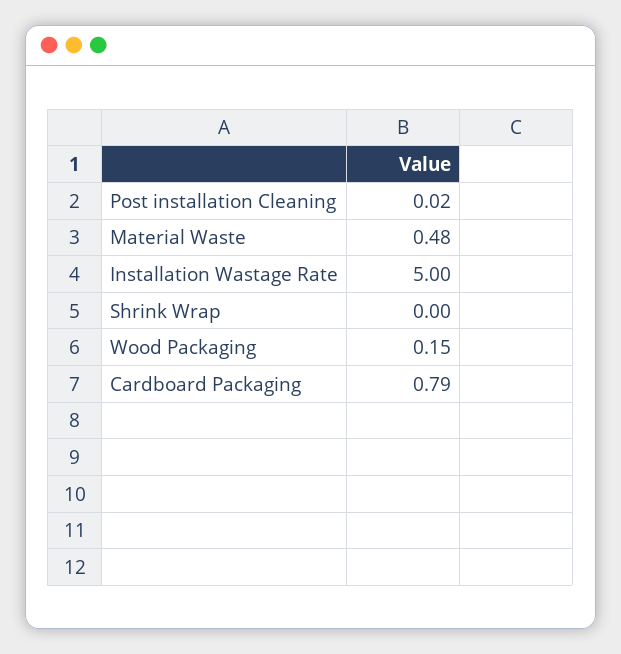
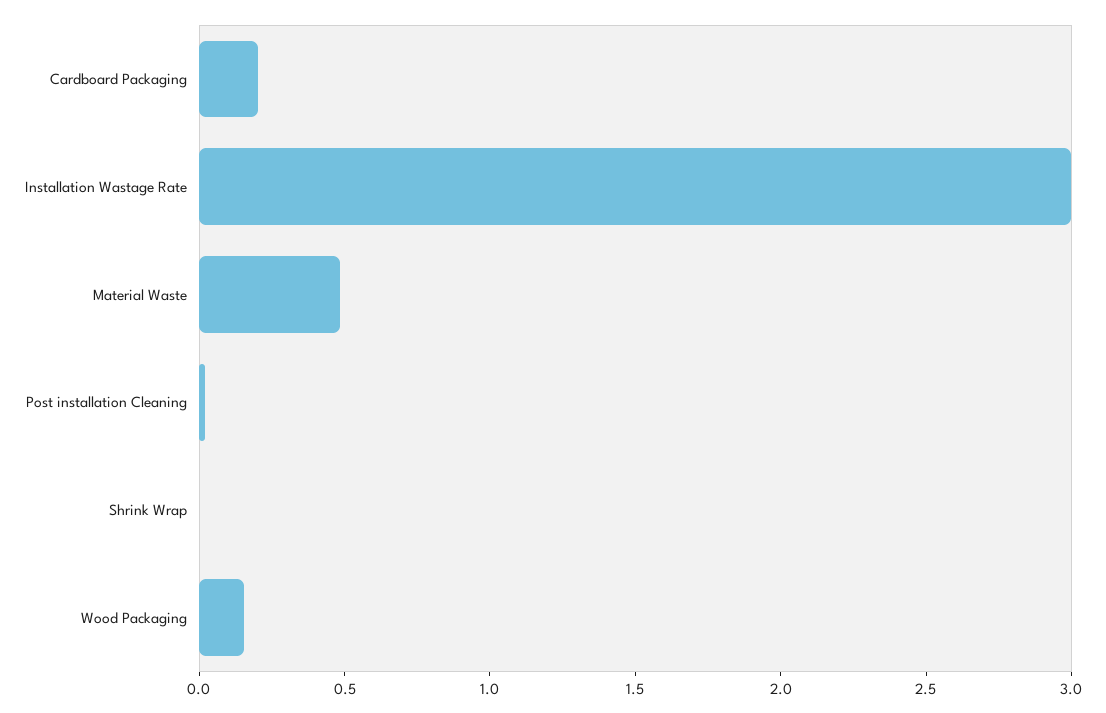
Installation Wastage Rate: 5 -> 3
Cardboard Packaging: 0.79 -> 0.2

